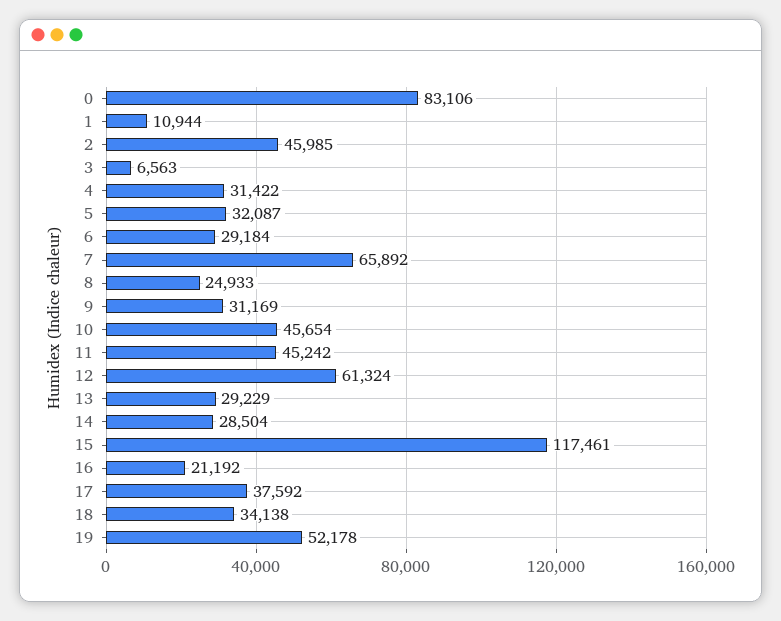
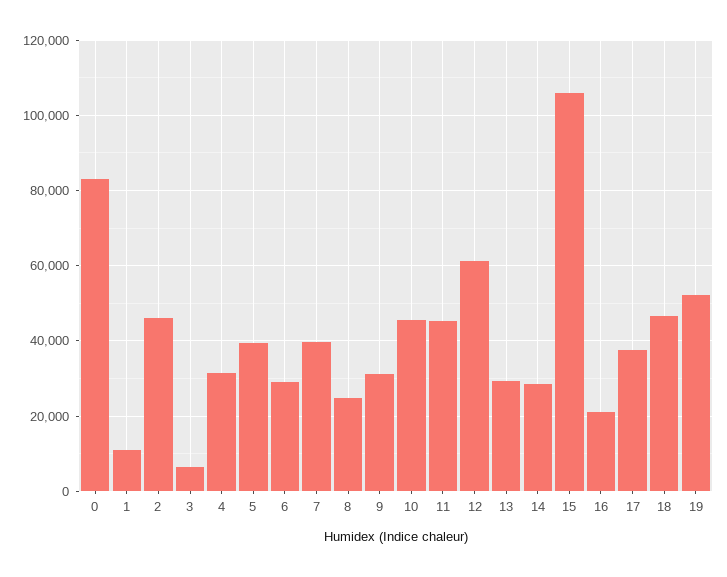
5: 32087 -> 40000
7: 65892 -> 40000
15: 117461 -> 106000
18: 34138 -> 46000

